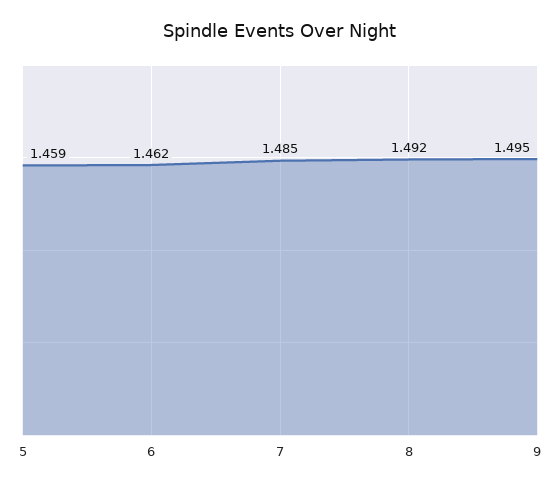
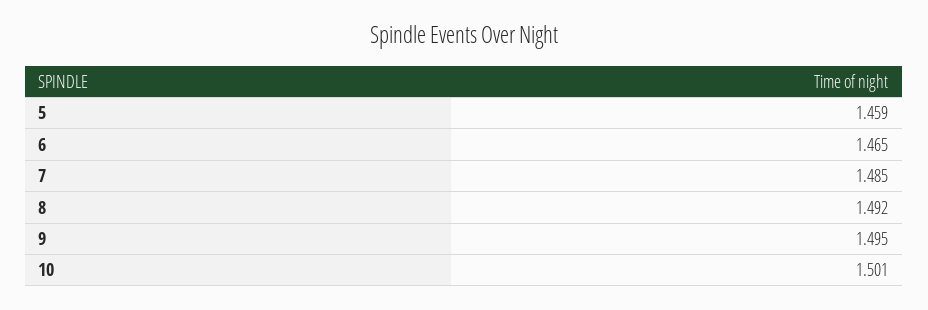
6: 1.462 -> 1.465
10: none -> 1.501

